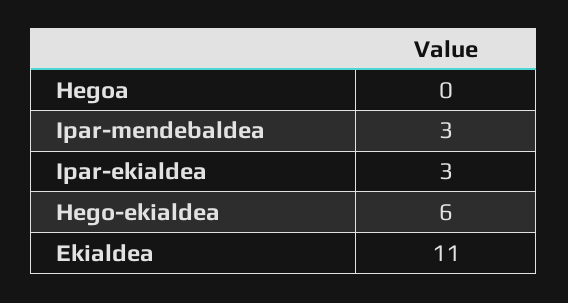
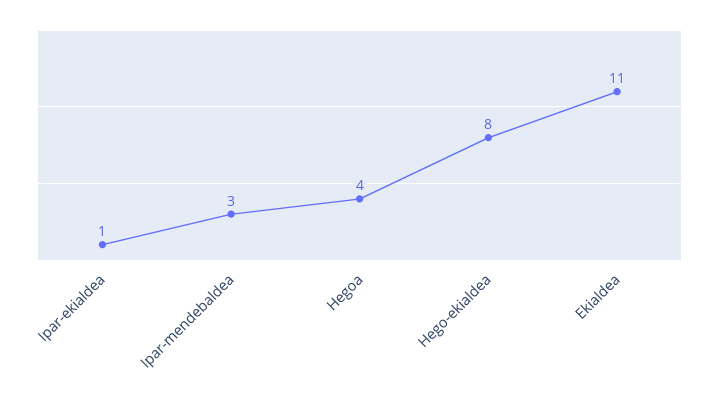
Hegoa: 0 -> 4
Ipar-ekialdea: 3 -> 1
Hego-ekialdea: 6 -> 8

